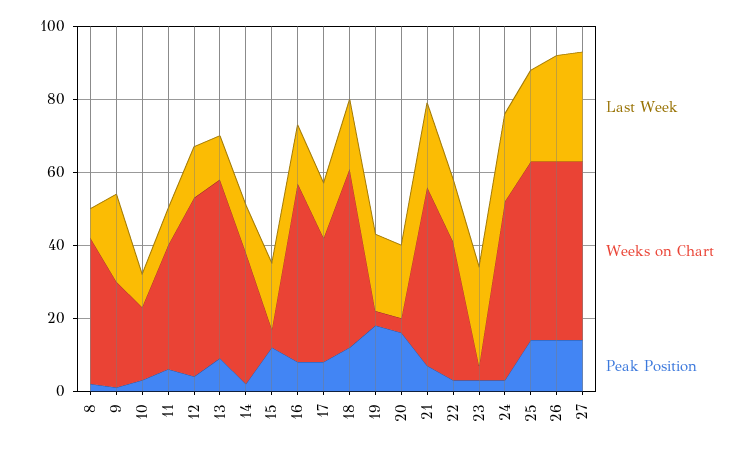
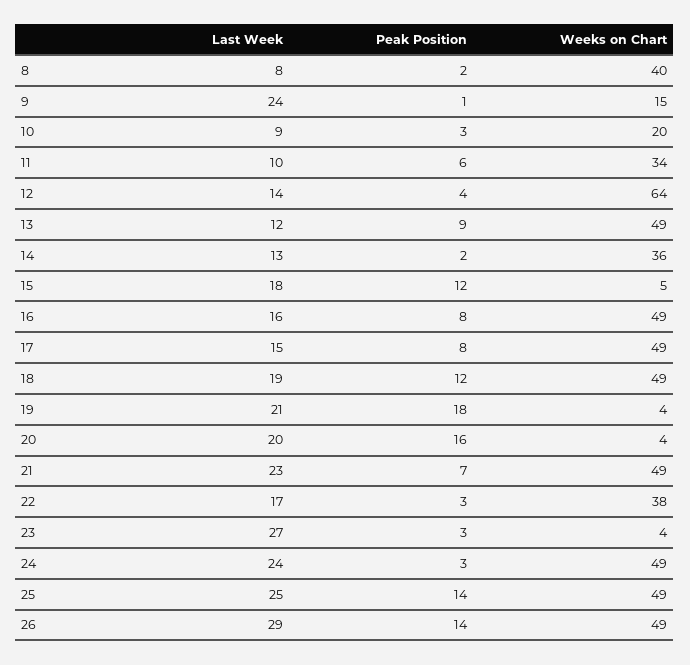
Weeks on Chart, 9: 30 -> 15
Weeks on Chart, 12: 50 -> 64
Weeks on Chart, 17: 35 -> 49
Last Week, 27: 30 -> none
Weeks on Chart, 27: 50 -> none
Peak Position, 27: 15 -> none

